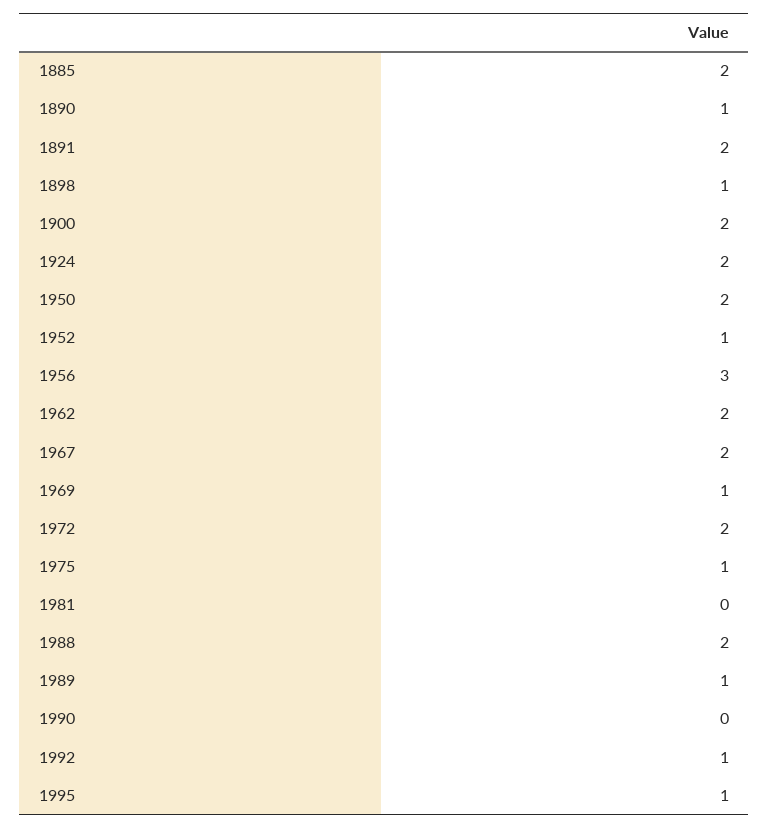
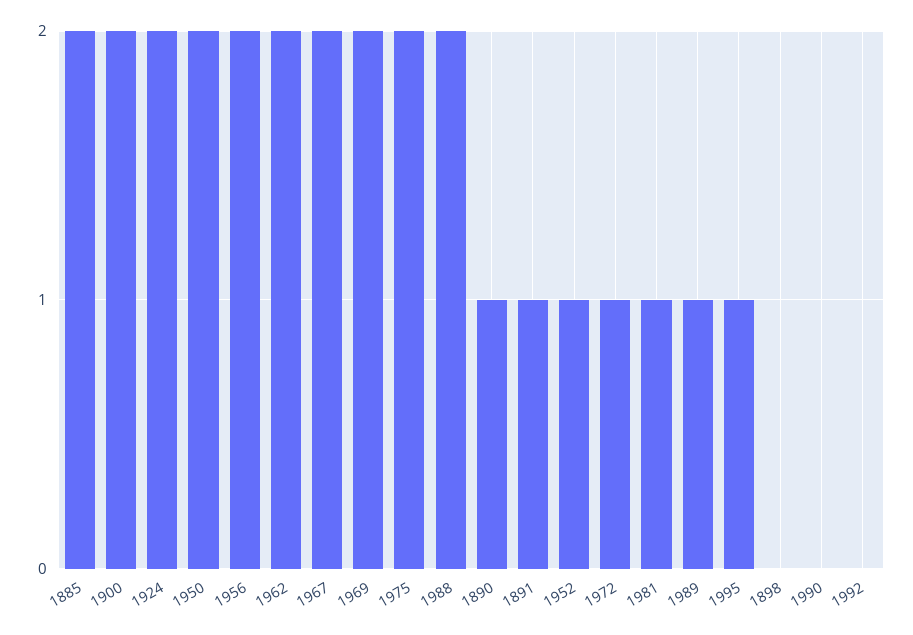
1891: 2 -> 1
1898: 1 -> 0
1956: 3 -> 2
1969: 1 -> 2
1972: 2 -> 1
1975: 1 -> 2
1981: 0 -> 1
1992: 1 -> 0

